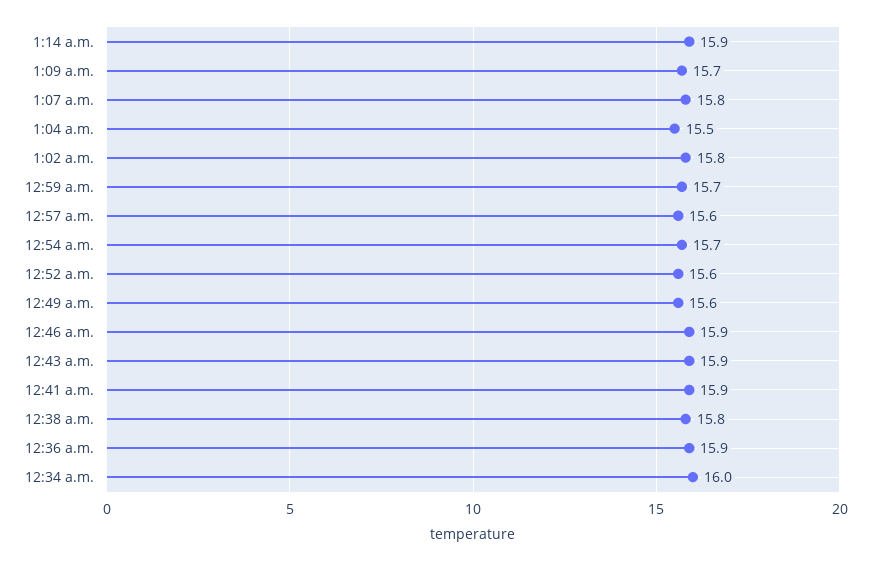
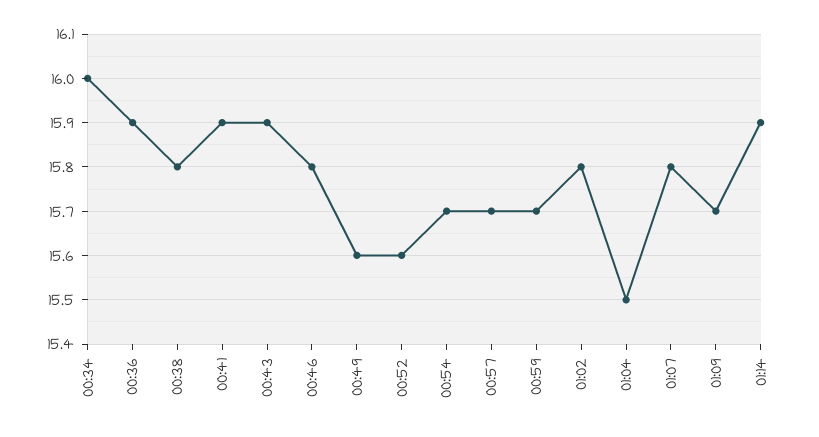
12:57 a.m.: 15.6 -> 15.7
12:46 a.m.: 15.9 -> 15.8

